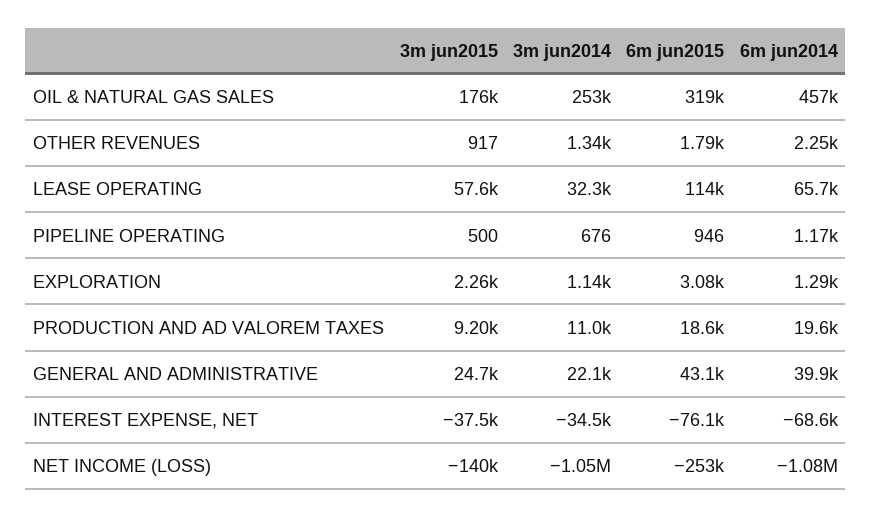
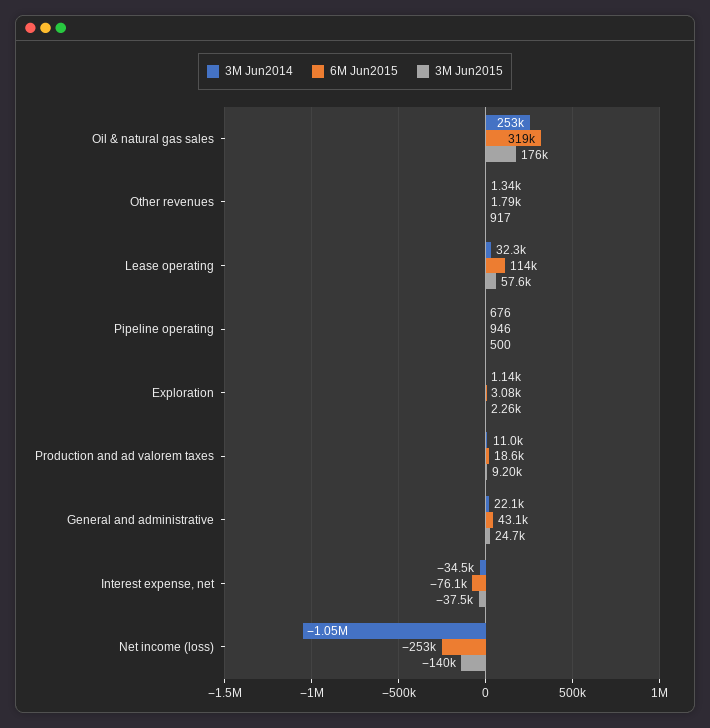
6m jun2014, OIL & NATURAL GAS SALES: 457000 -> none
6m jun2014, OTHER REVENUES: 2250 -> none
6m jun2014, LEASE OPERATING: 65700 -> none
6m jun2014, PIPELINE OPERATING: 1170 -> none
6m jun2014, EXPLORATION: 1290 -> none
6m jun2014, PRODUCTION AND AD VALOREM TAXES: 19600 -> none
6m jun2014, GENERAL AND ADMINISTRATIVE: 39900 -> none
6m jun2014, INTEREST EXPENSE, NET: -68600 -> none
6m jun2014, NET INCOME (LOSS): -1080000 -> none

